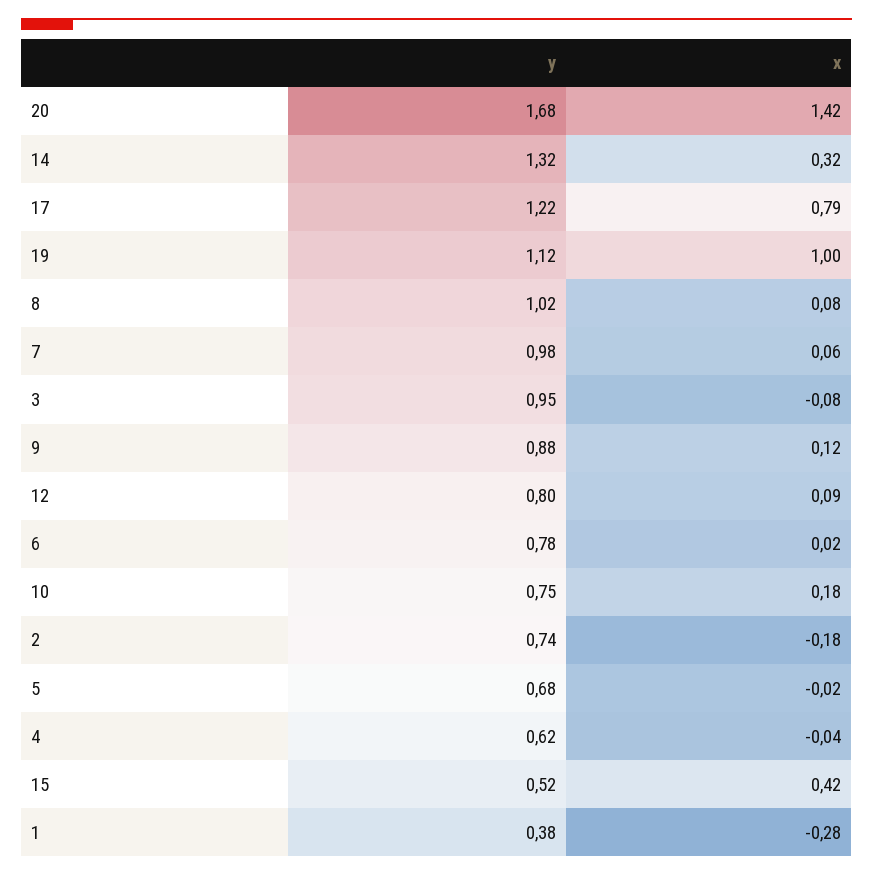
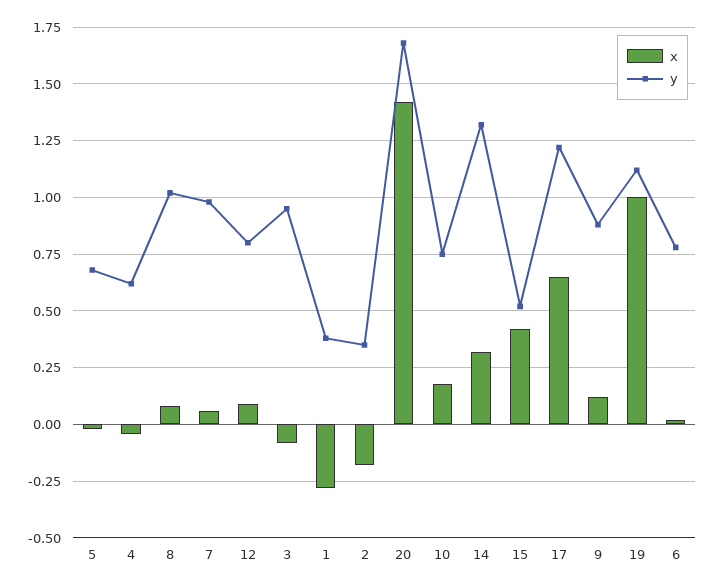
x, 17: 0.79 -> 0.65
y, 2: 0.74 -> 0.35

